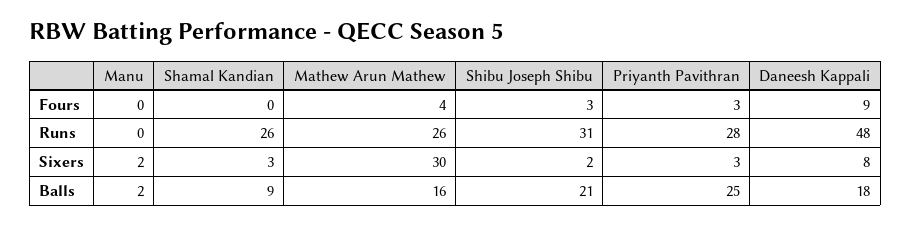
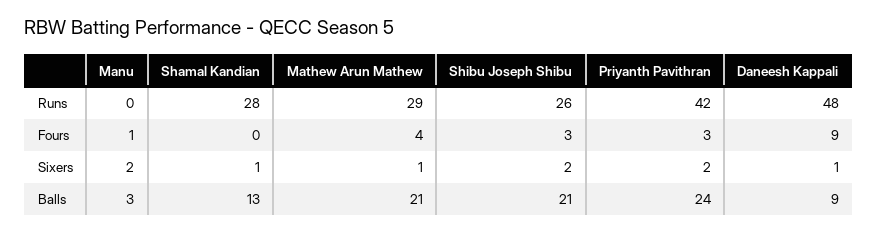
Manu, Fours: 0 -> 1
Shamal Kandian, Runs: 26 -> 28
Mathew Arun Mathew, Runs: 26 -> 29
Shibu Joseph Shibu, Runs: 31 -> 26
Priyanth Pavithran, Runs: 28 -> 42
Shamal Kandian, Sixers: 3 -> 1
Mathew Arun Mathew, Sixers: 30 -> 1
Priyanth Pavithran, Sixers: 3 -> 2
Daneesh Kappali, Sixers: 8 -> 1
Manu, Balls: 2 -> 3
Shamal Kandian, Balls: 9 -> 13
Mathew Arun Mathew, Balls: 16 -> 21
Priyanth Pavithran, Balls: 25 -> 24
Daneesh Kappali, Balls: 18 -> 9

